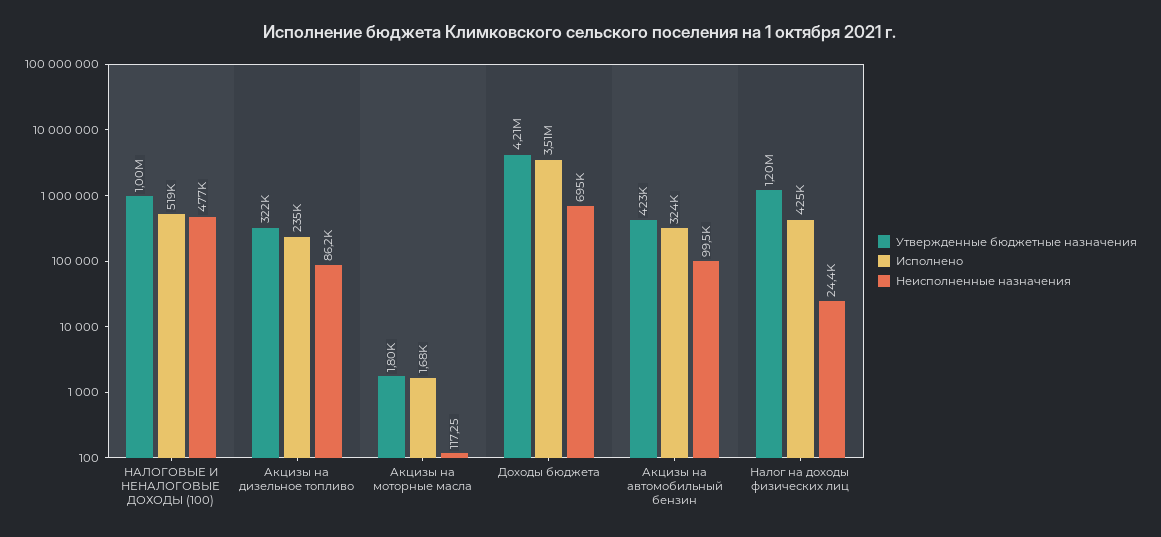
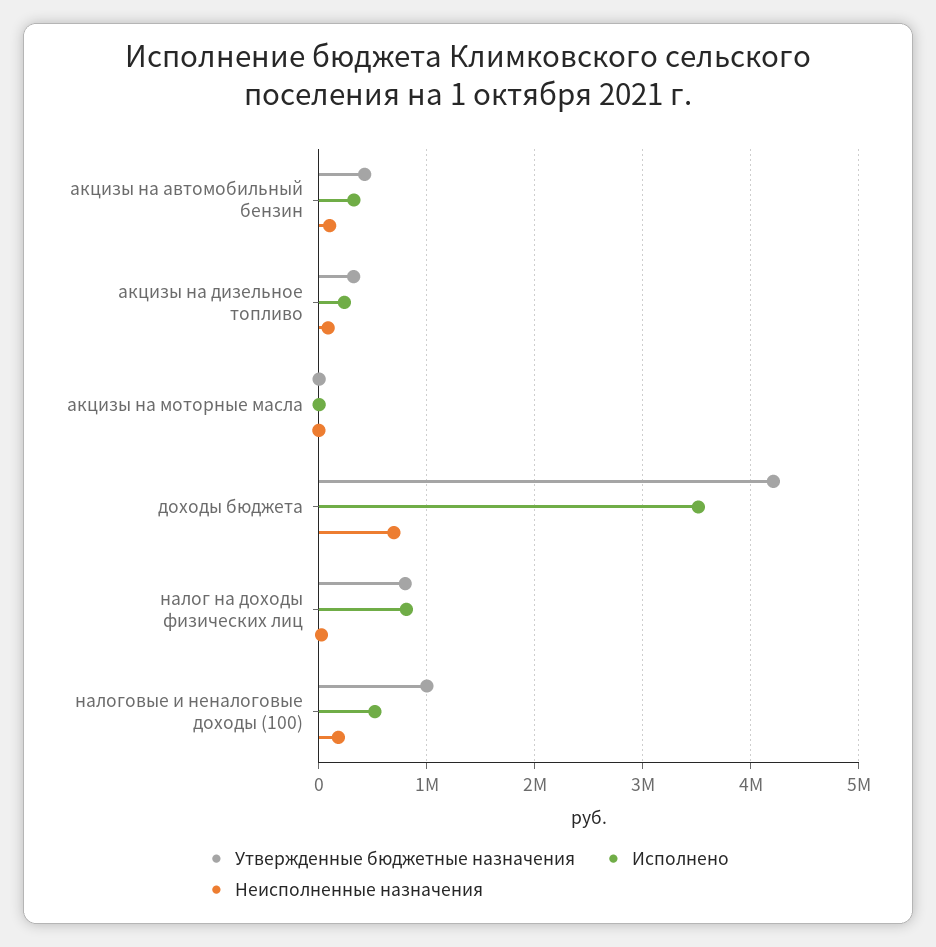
Неисполненные назначения, НАЛОГОВЫЕ И НЕНАЛОГОВЫЕ ДОХОДЫ (100): 477000 -> 200000
Утвержденные бюджетные назначения, Налог на доходы физических лиц: 1200000 -> 800000
Исполнено, Налог на доходы физических лиц: 425000 -> 800000

